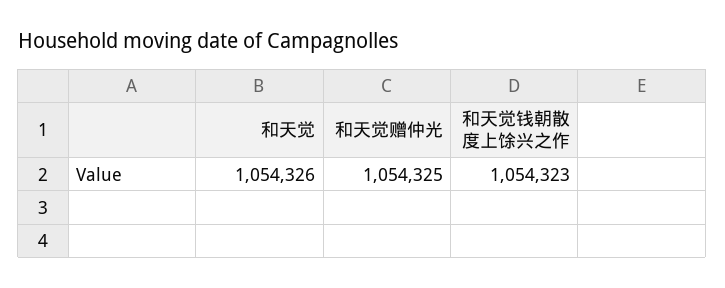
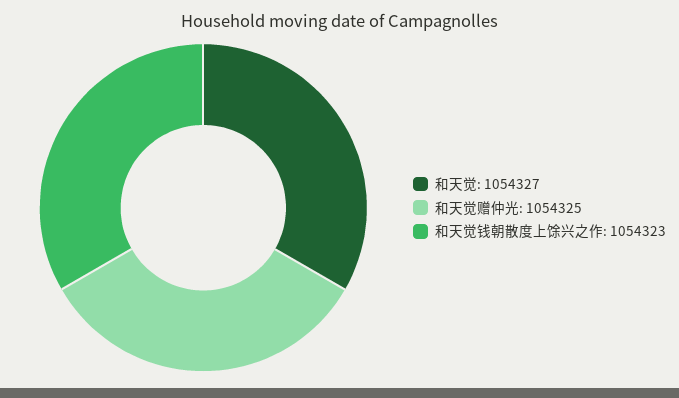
和天觉: 1054326 -> 1054327

